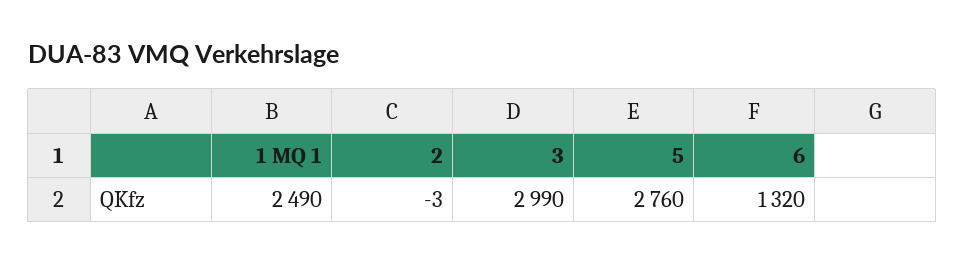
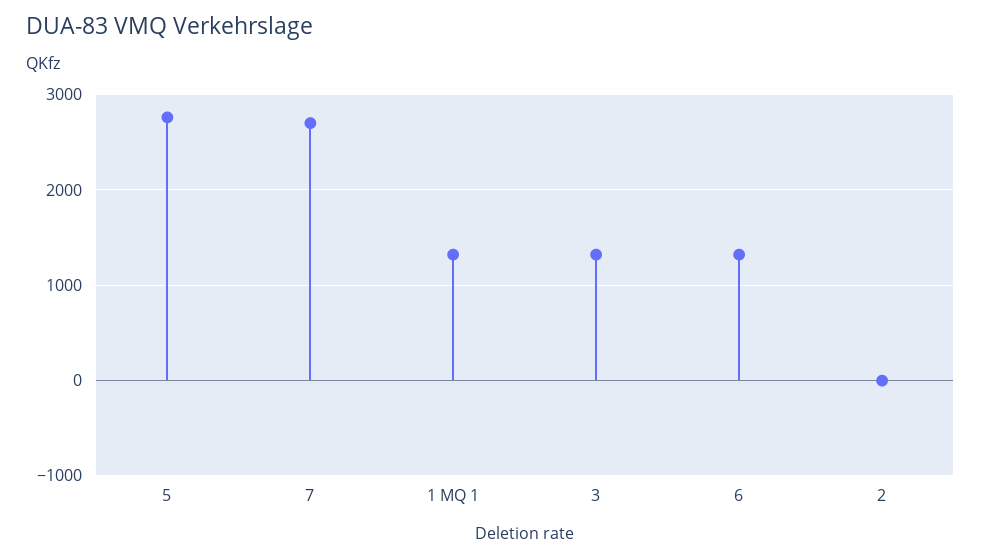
1 MQ 1: 2490 -> 1300
3: 2990 -> 1300
7: none -> 2700

